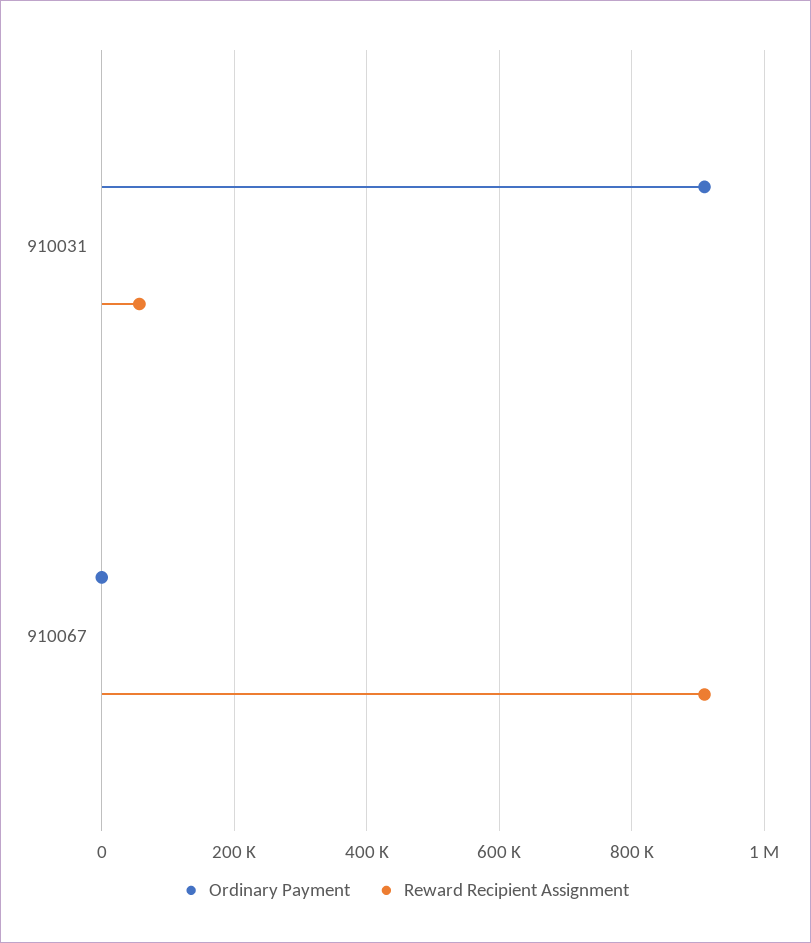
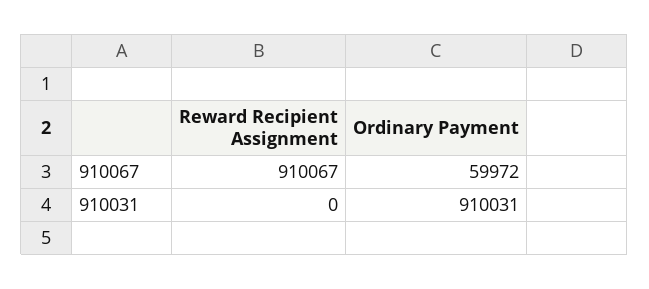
Reward Recipient Assignment, 910031: 60000 -> 0
Ordinary Payment, 910067: 0 -> 59972

